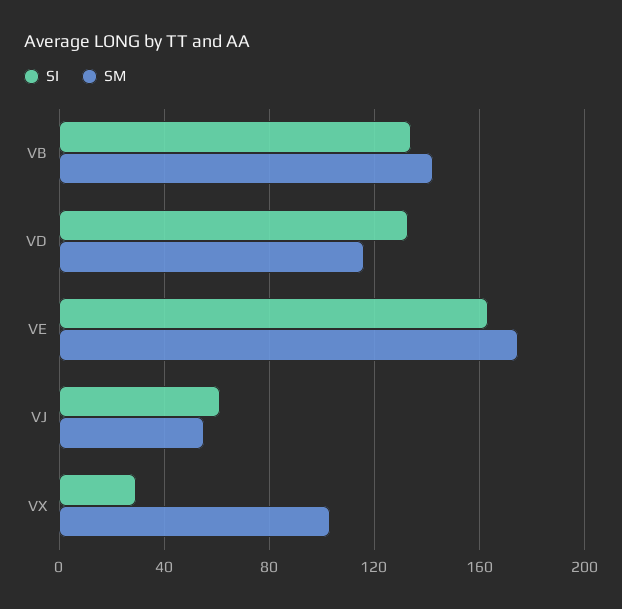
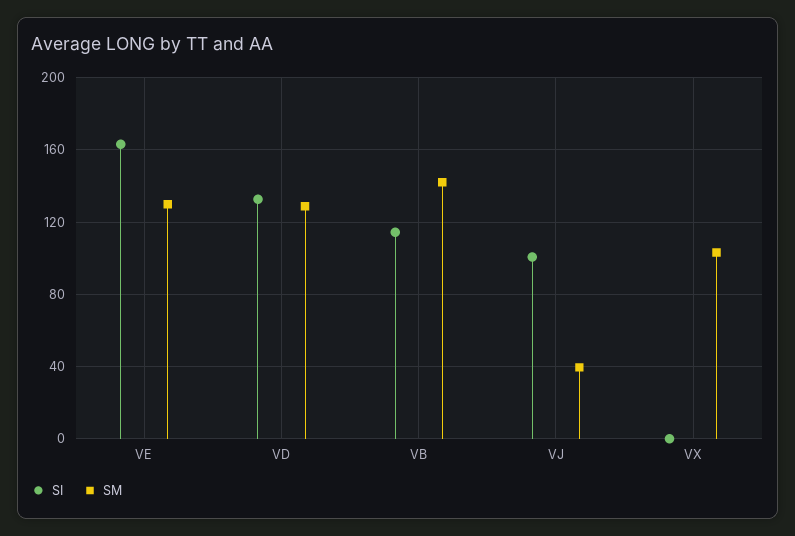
SI, VB: 135 -> 115
SM, VD: 115 -> 130
SM, VE: 175 -> 130
SI, VJ: 60 -> 100
SM, VJ: 55 -> 40
SI, VX: 30 -> 0

